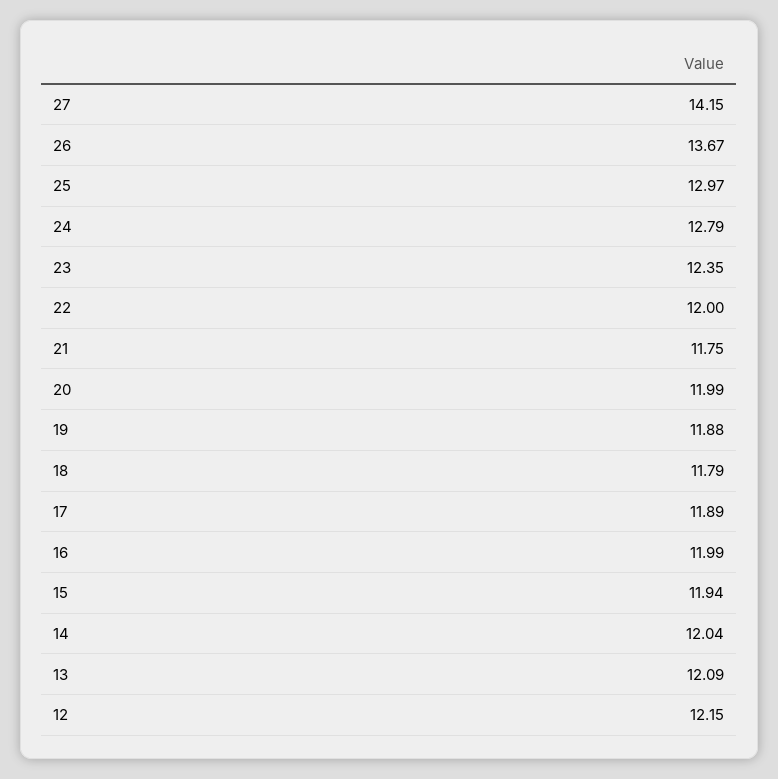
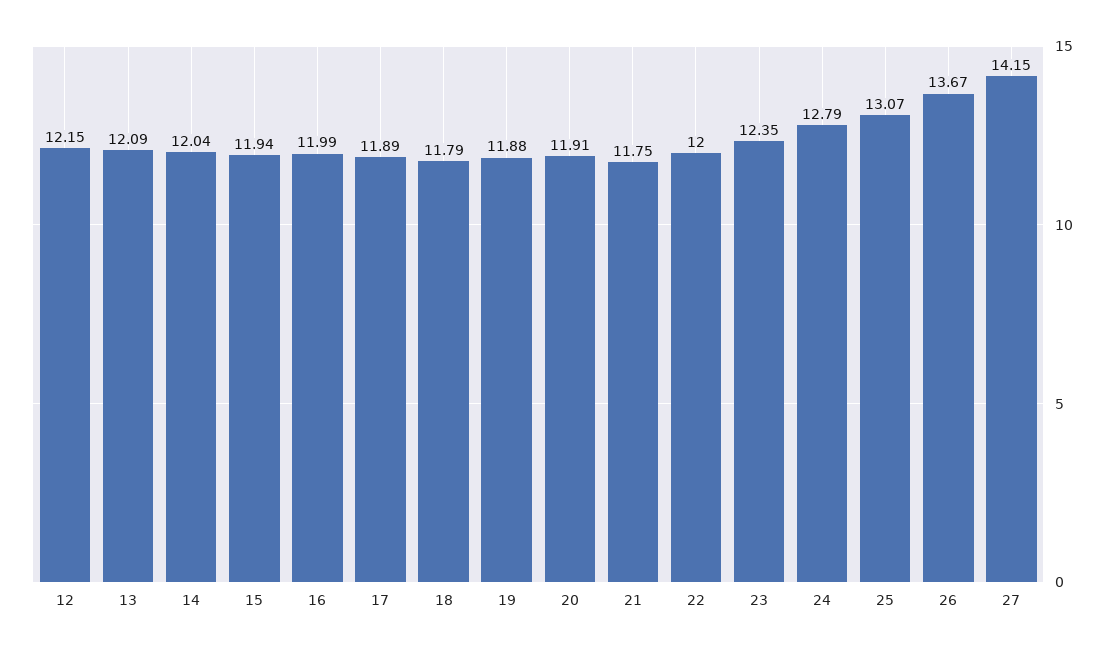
25: 12.97 -> 13.07
20: 11.99 -> 11.91

